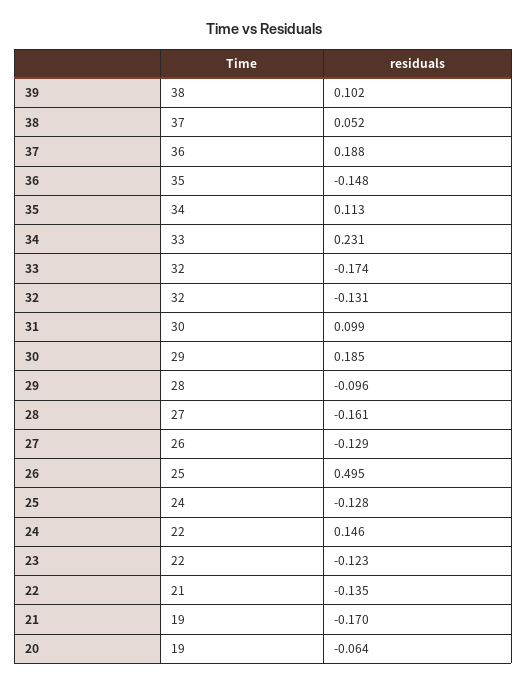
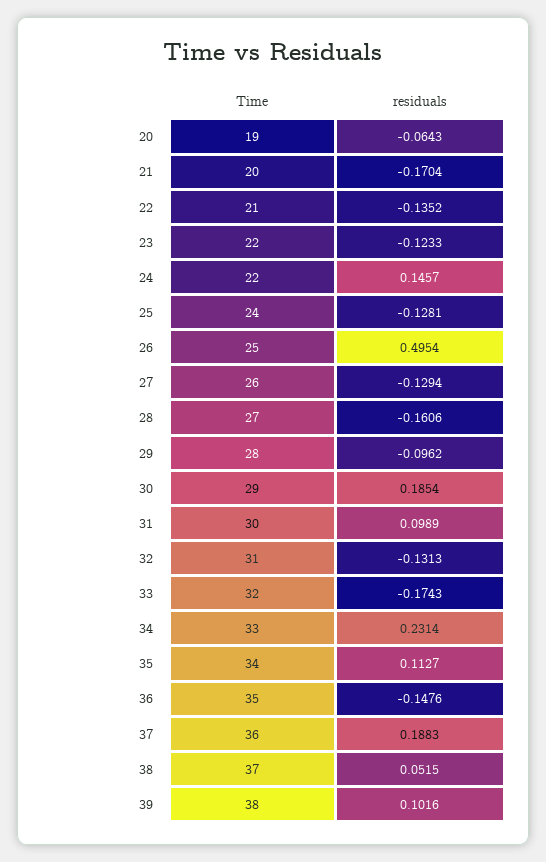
Time, 32: 32 -> 31
Time, 21: 19 -> 20

